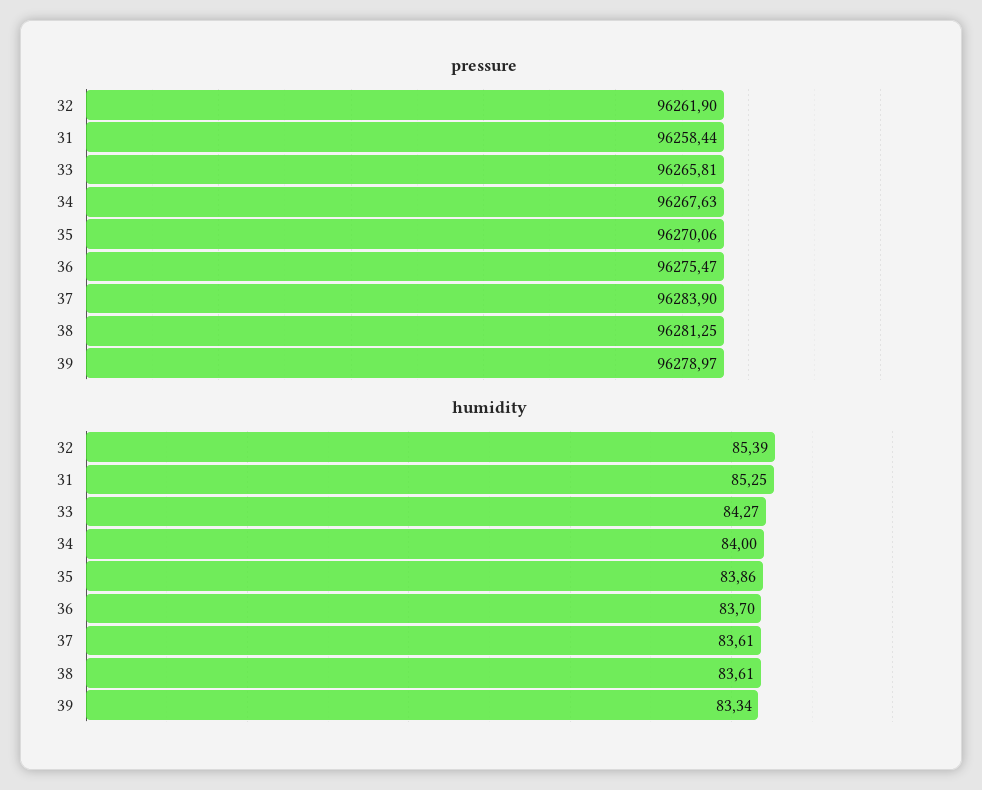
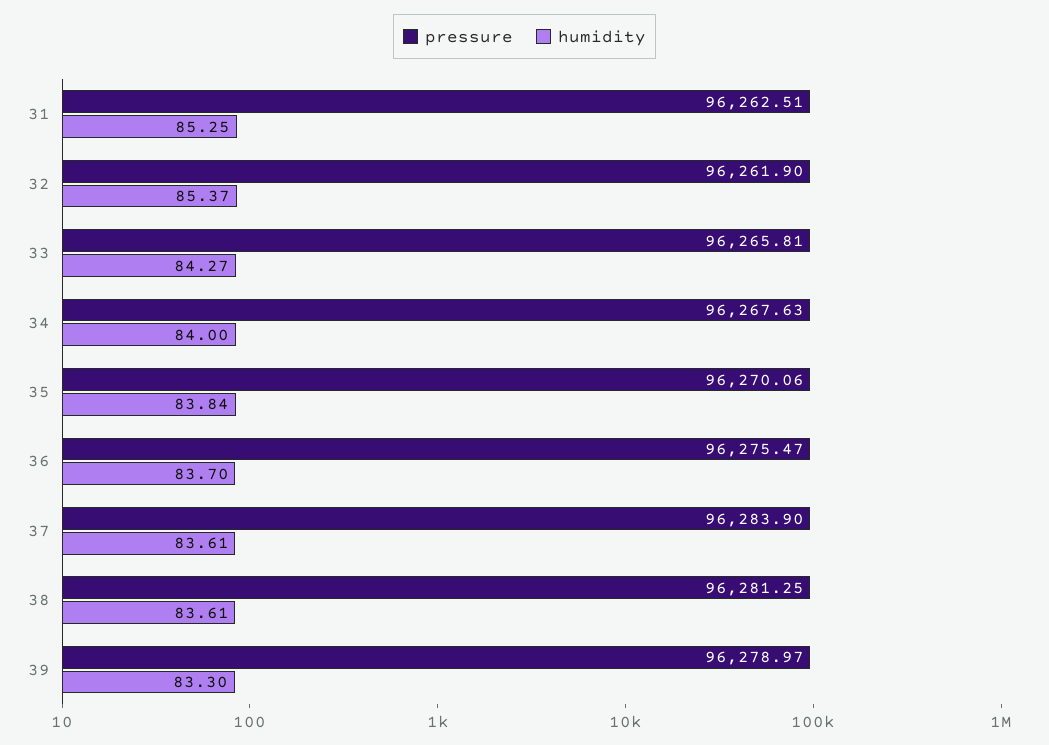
pressure, 31: 96258.44 -> 96262.51
humidity, 32: 85.39 -> 85.37
humidity, 35: 83.86 -> 83.84
humidity, 39: 83.34 -> 83.3

